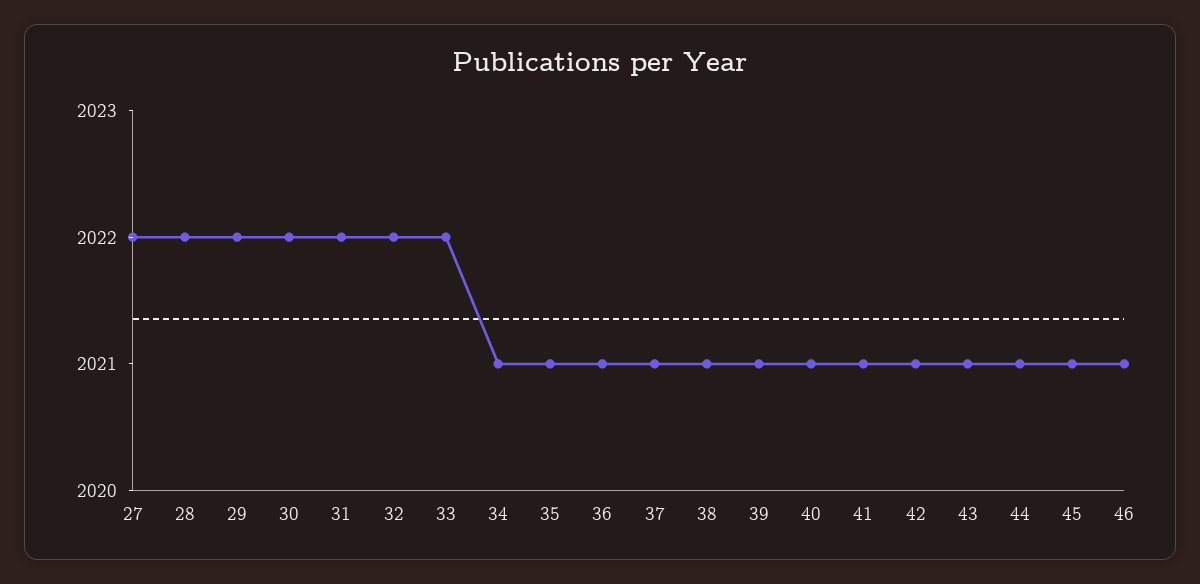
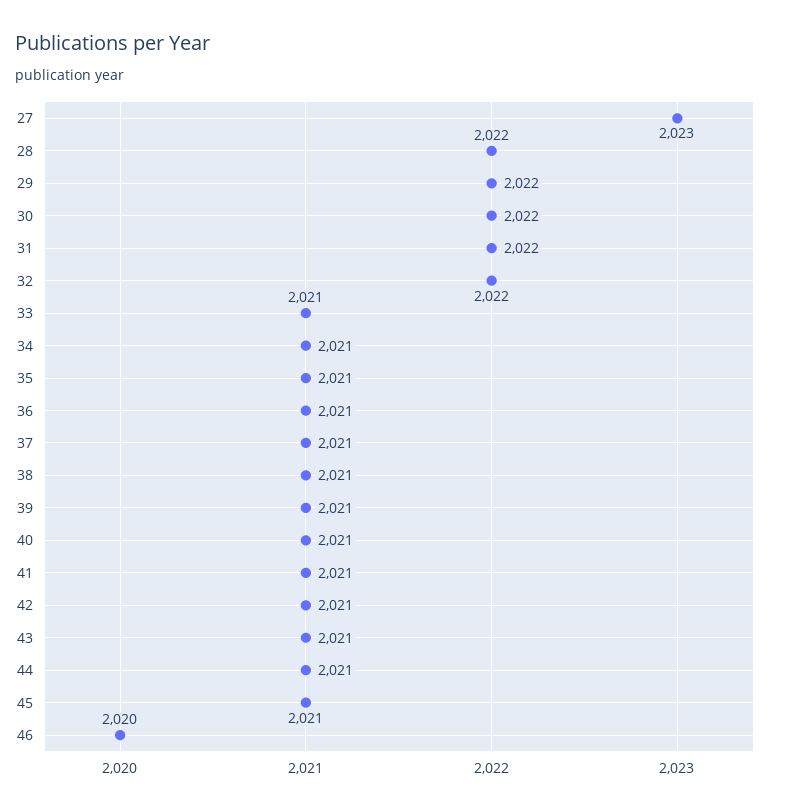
27: 2022 -> 2023
33: 2022 -> 2021
46: 2021 -> 2020

